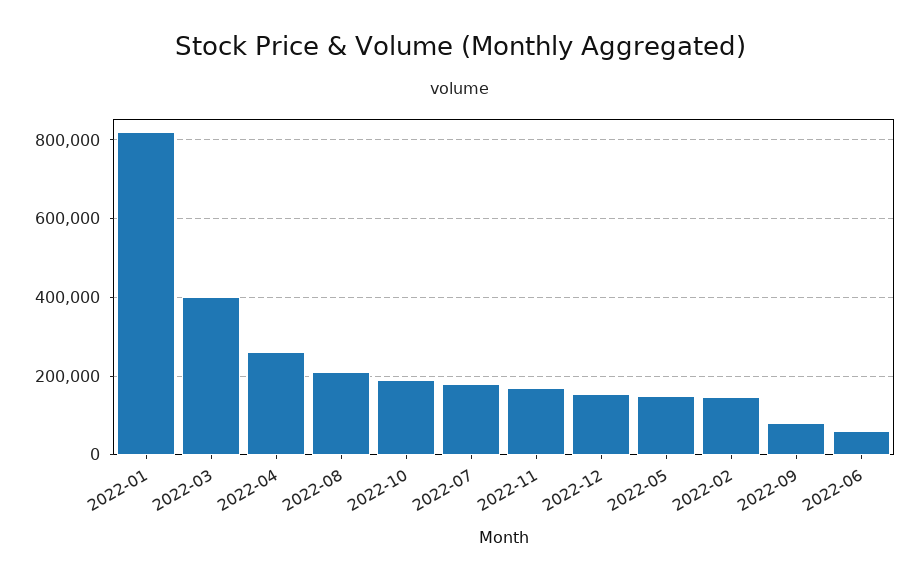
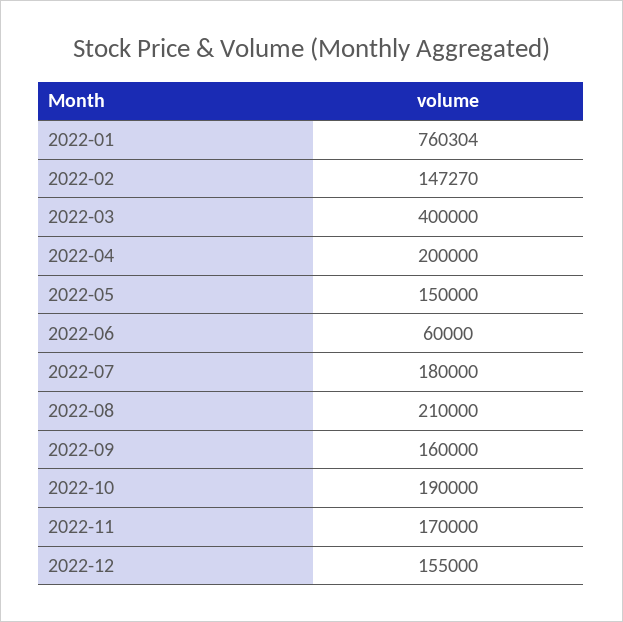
2022-01: 820000 -> 760304
2022-04: 260000 -> 200000
2022-09: 80000 -> 160000

